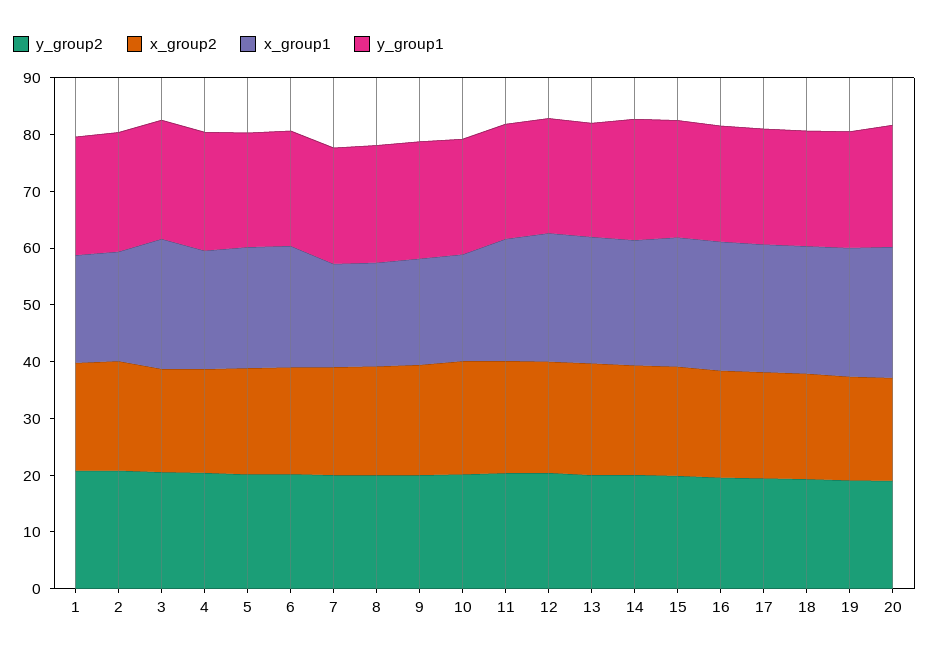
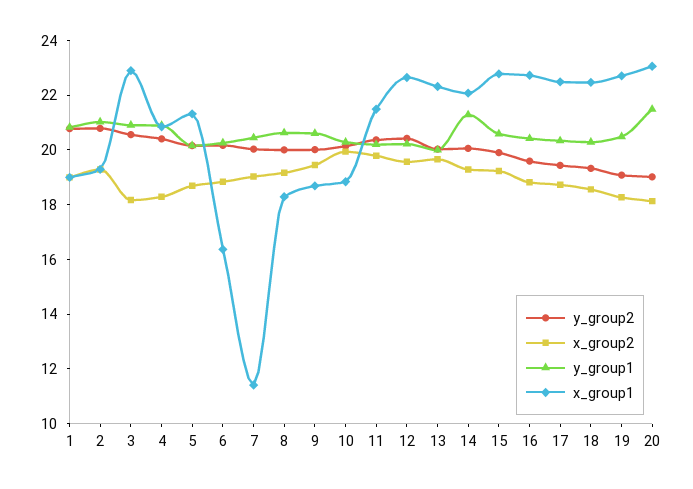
x_group1, 6: 22 -> 16.5
x_group1, 7: 18 -> 11.5

